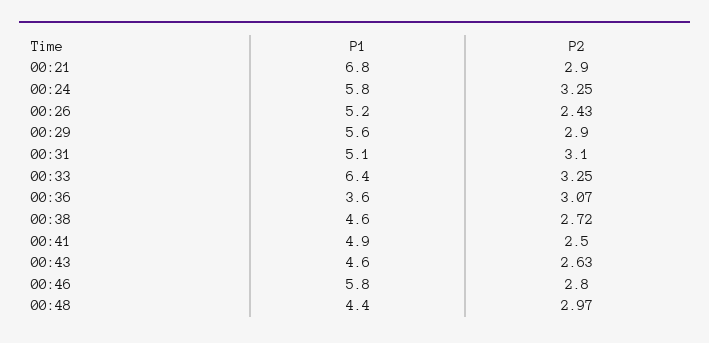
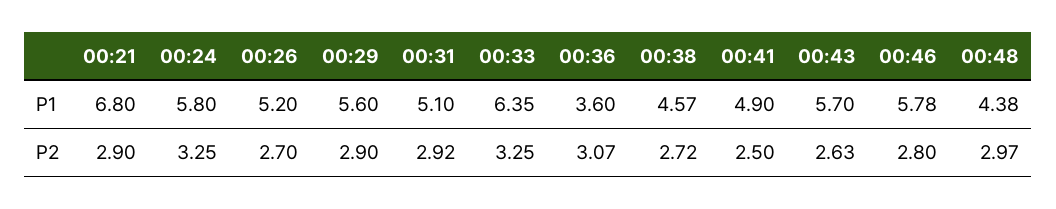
P2, 00:26: 2.43 -> 2.7
P2, 00:31: 3.1 -> 2.92
P1, 00:43: 4.6 -> 5.7

